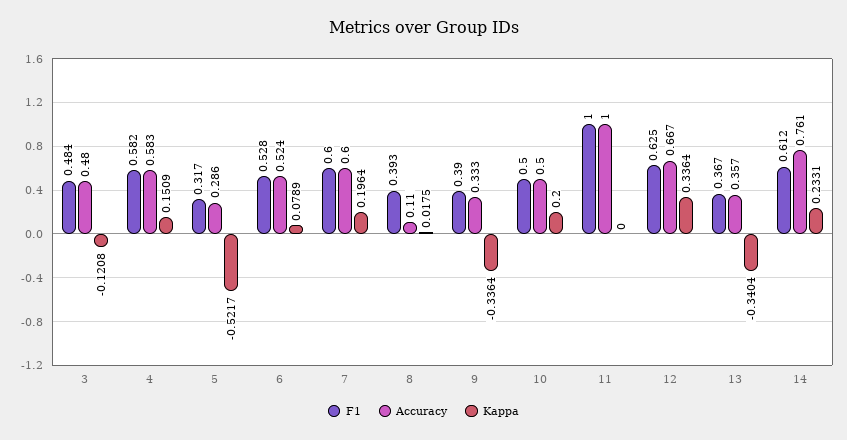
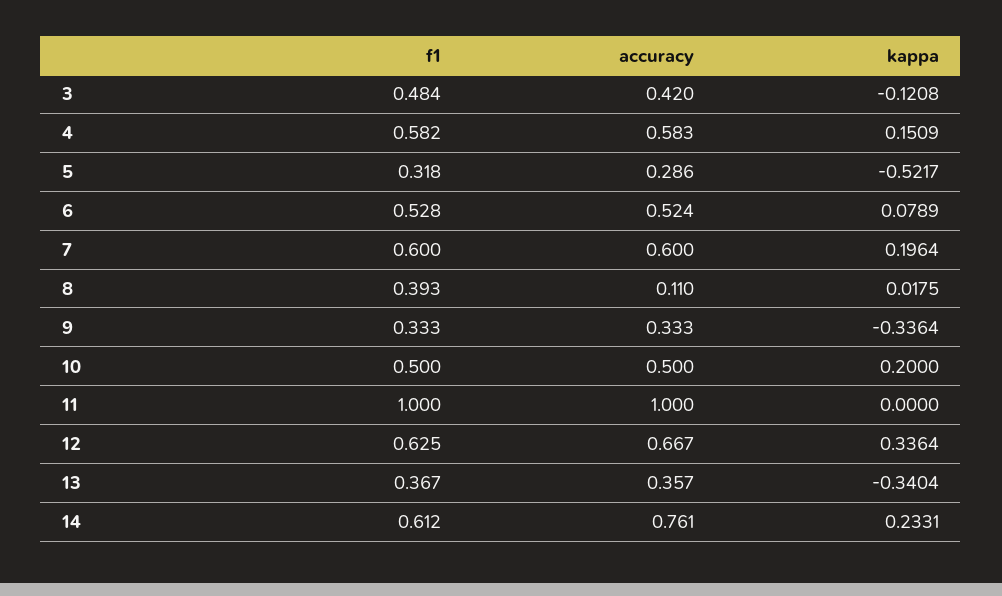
Accuracy, 3: 0.48 -> 0.42
F1, 5: 0.317 -> 0.318
F1, 9: 0.39 -> 0.333

